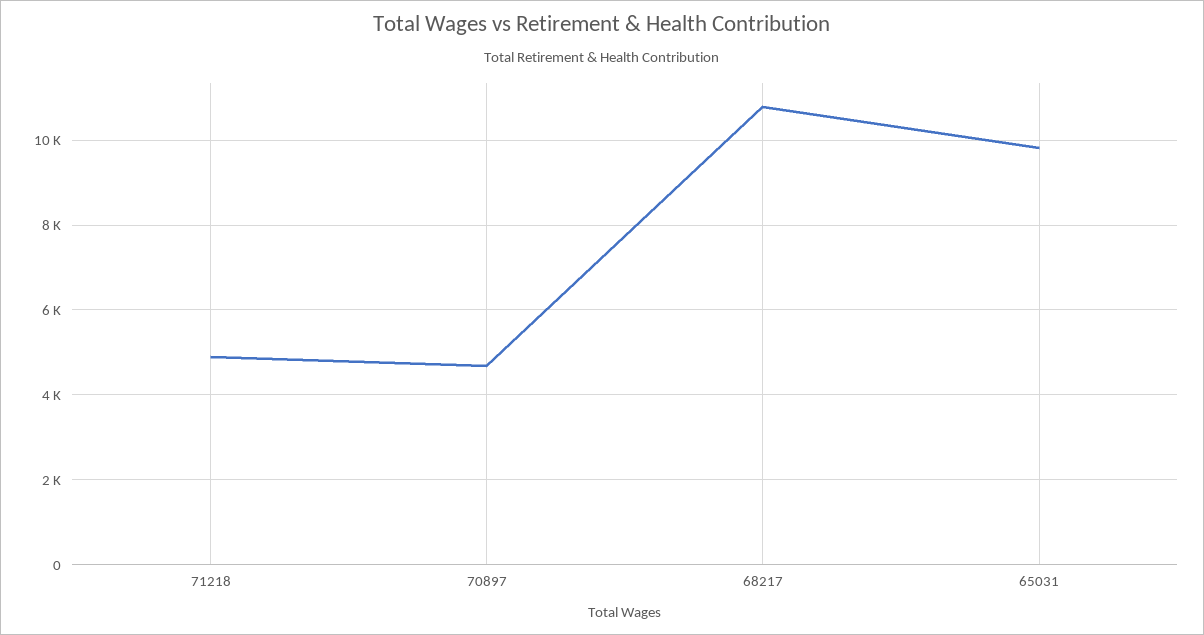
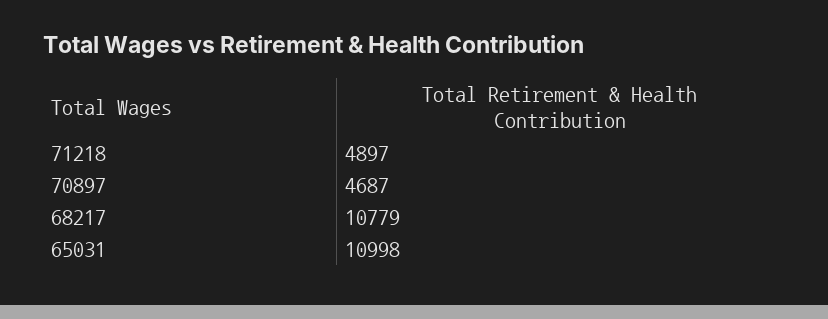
65031: 9800 -> 10998

